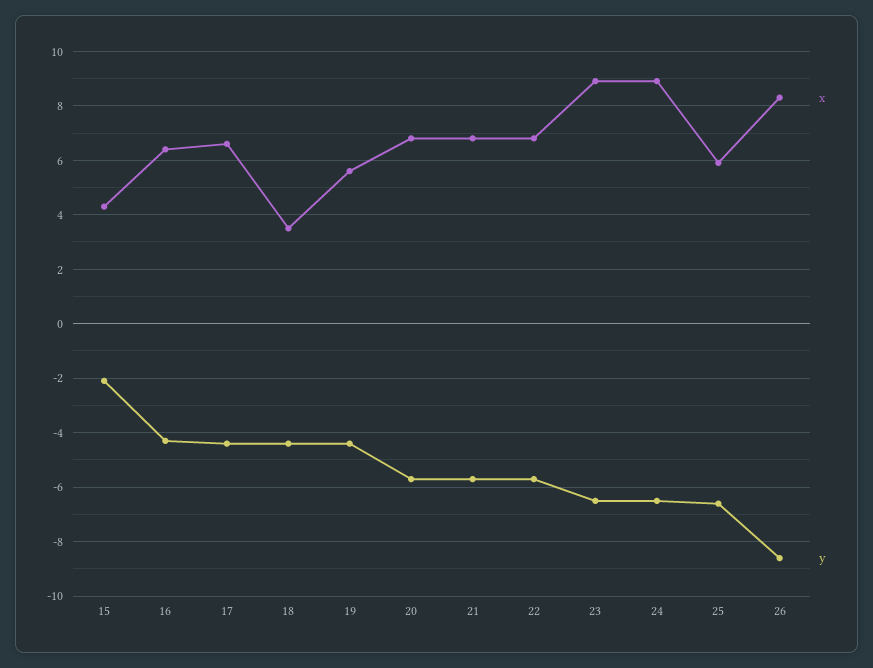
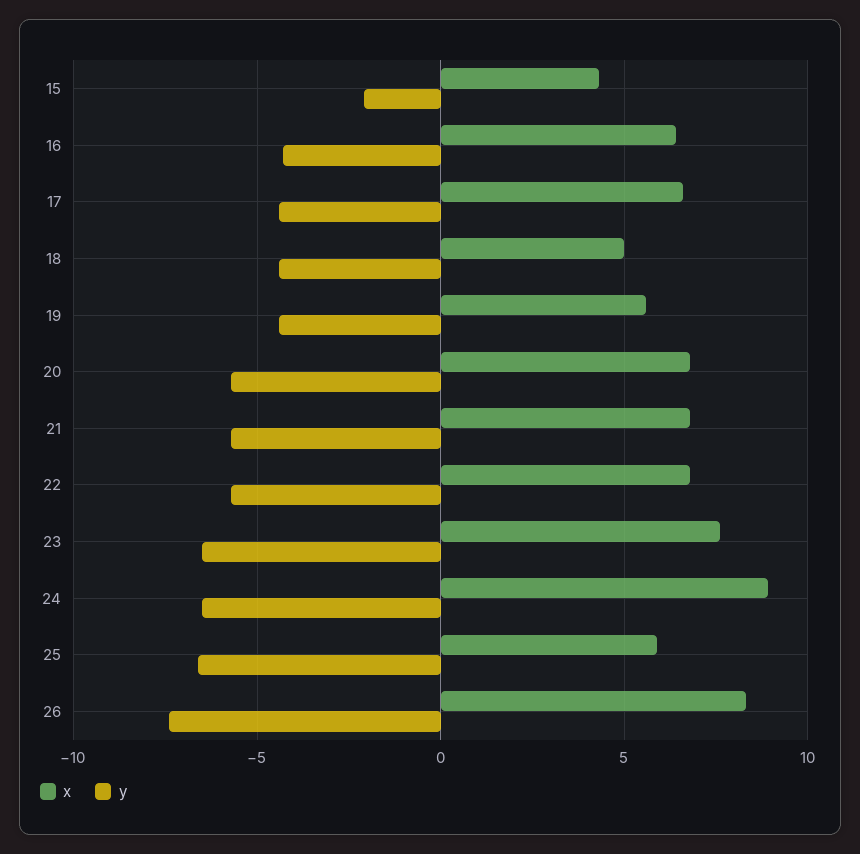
x, 18: 3.5 -> 5
x, 23: 9 -> 7.5
y, 26: -8.5 -> -7.5

